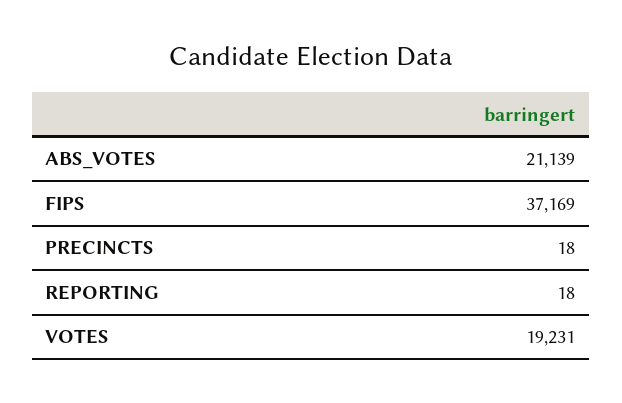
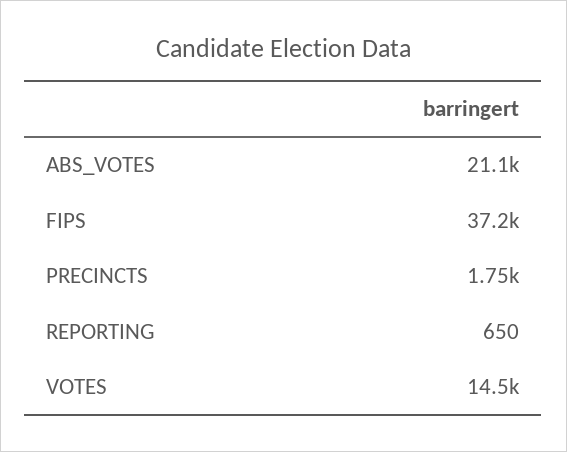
PRECINCTS: 18 -> 1750
REPORTING: 18 -> 650
VOTES: 19231 -> 14500

